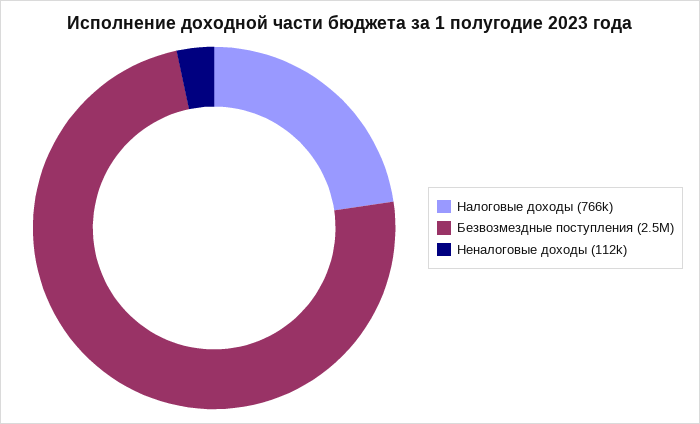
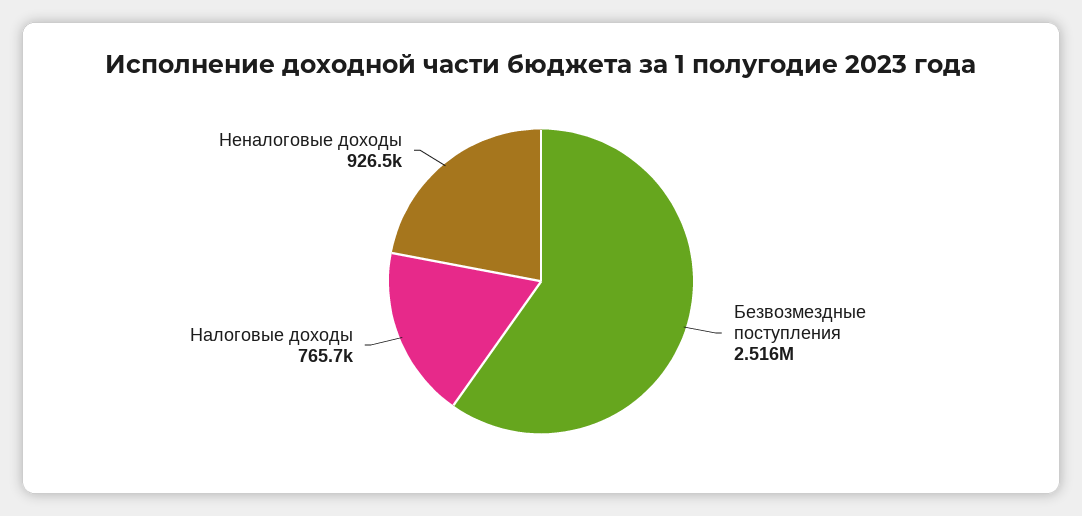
Неналоговые доходы: 112000 -> 926500

